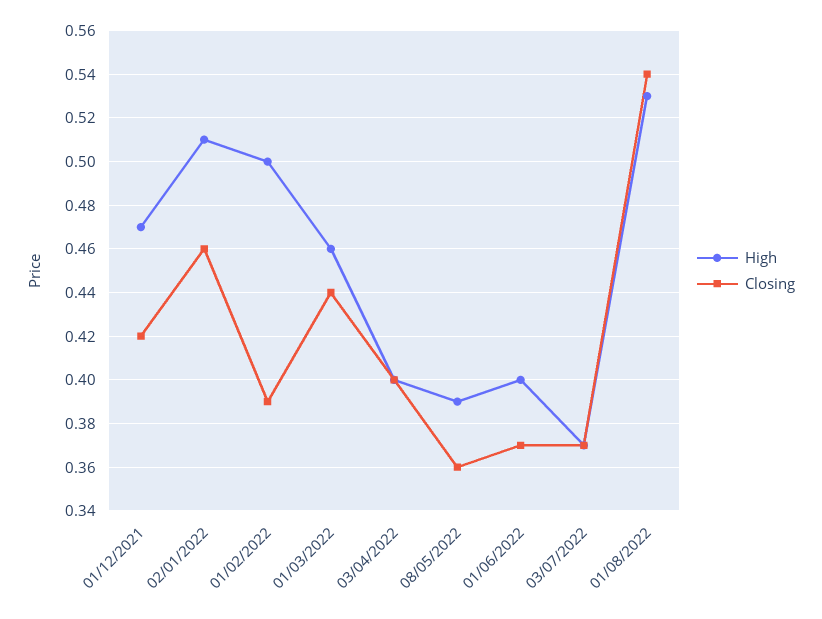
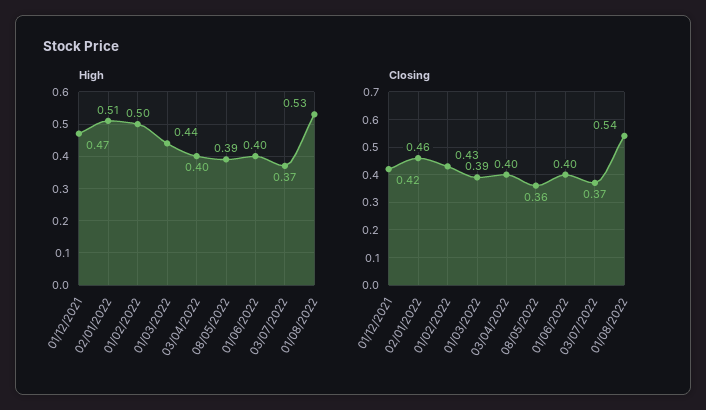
Closing, 01/02/2022: 0.39 -> 0.43
High, 01/03/2022: 0.46 -> 0.44
Closing, 01/03/2022: 0.44 -> 0.39
Closing, 01/06/2022: 0.37 -> 0.4

